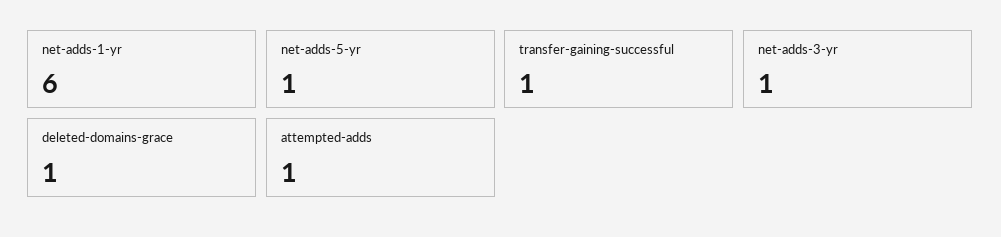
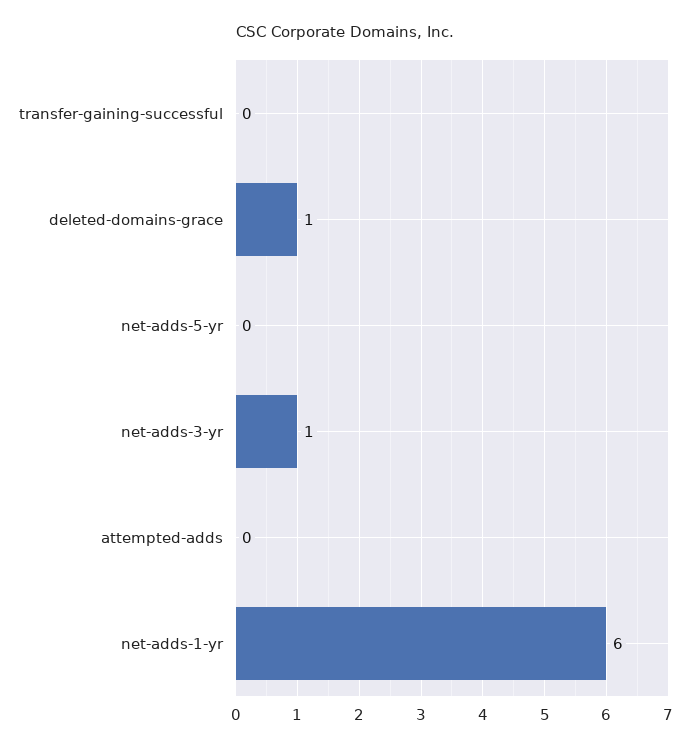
net-adds-5-yr: 1 -> 0
transfer-gaining-successful: 1 -> 0
attempted-adds: 1 -> 0

